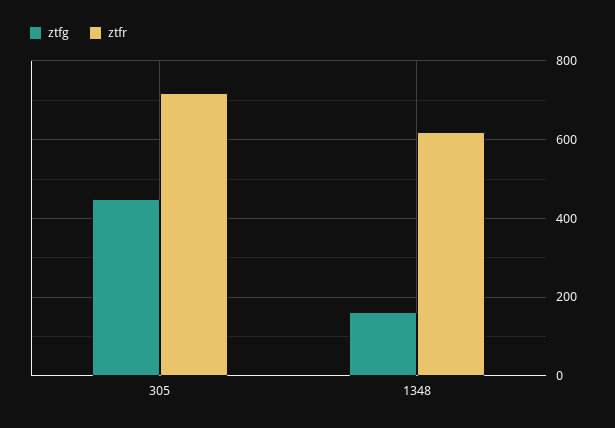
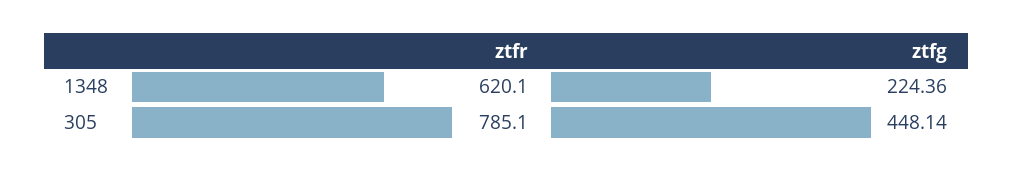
ztfr, 305: 720 -> 785.1
ztfg, 1348: 160 -> 224.36

